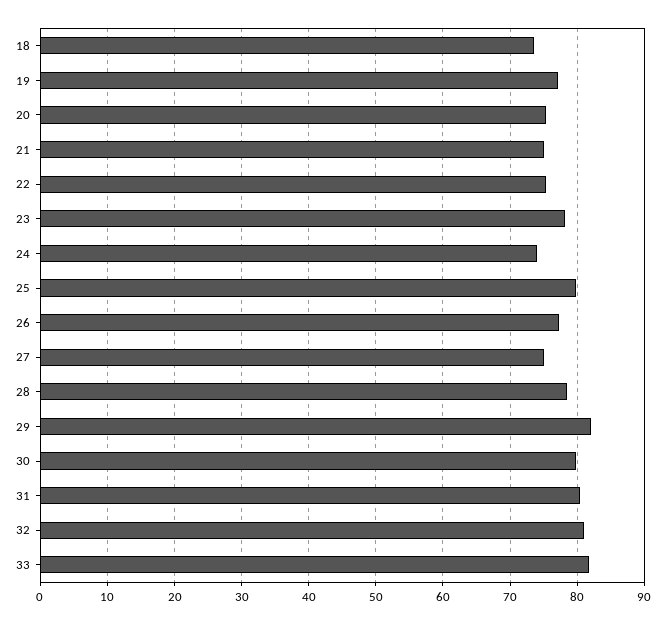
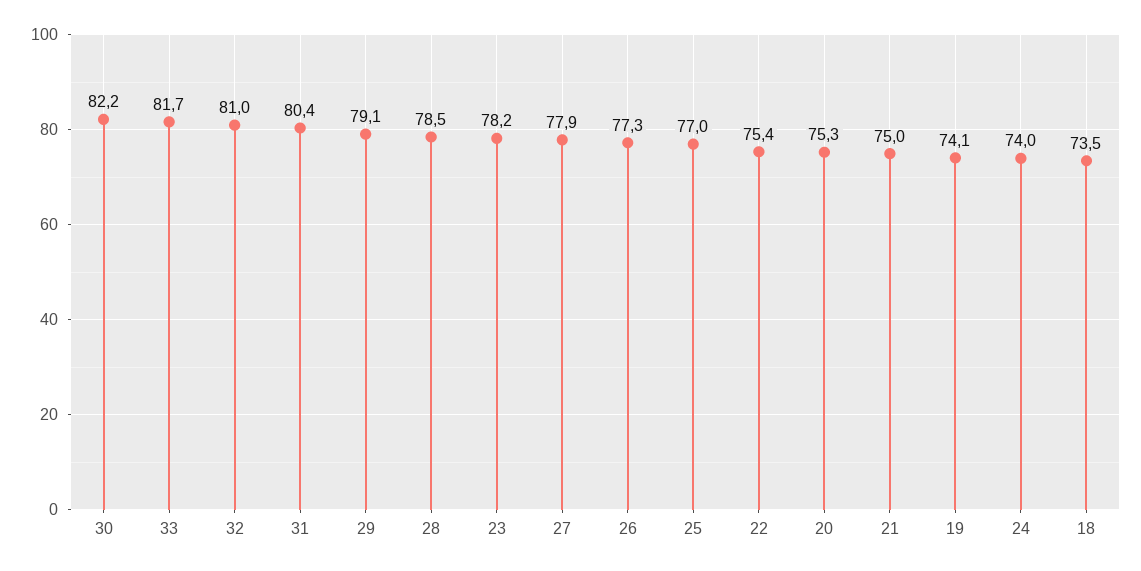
19: 77 -> 74.1
25: 80 -> 77
27: 75 -> 77.9
29: 82 -> 79.1
30: 80 -> 82.2

